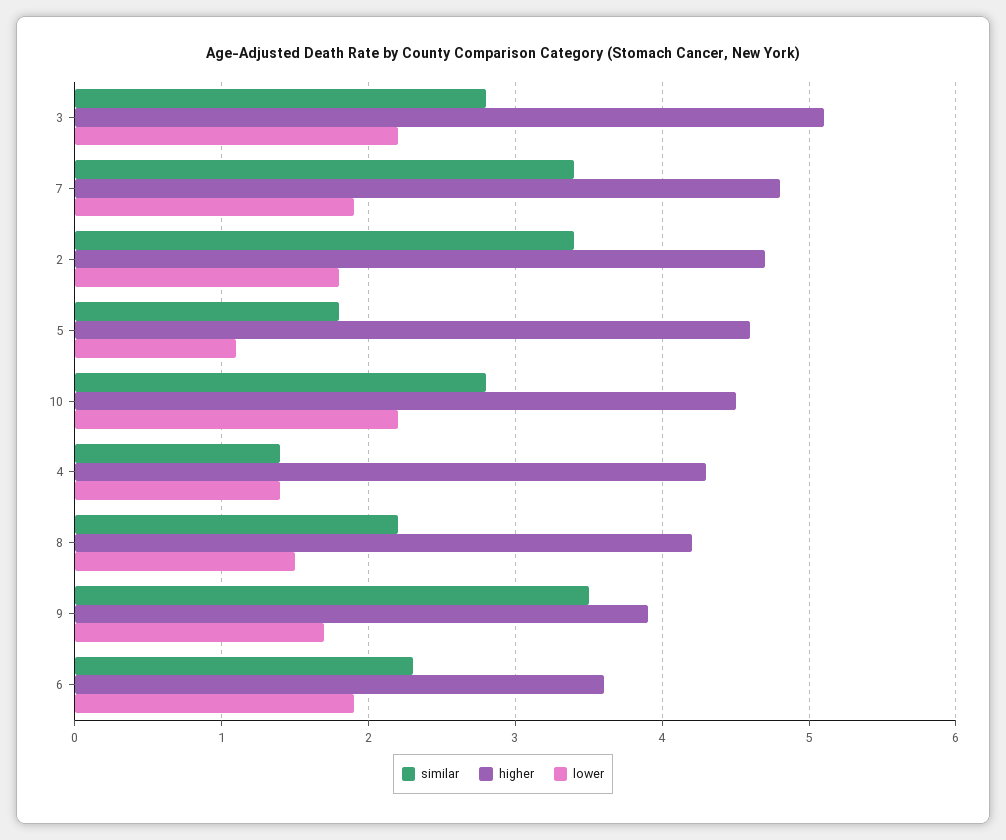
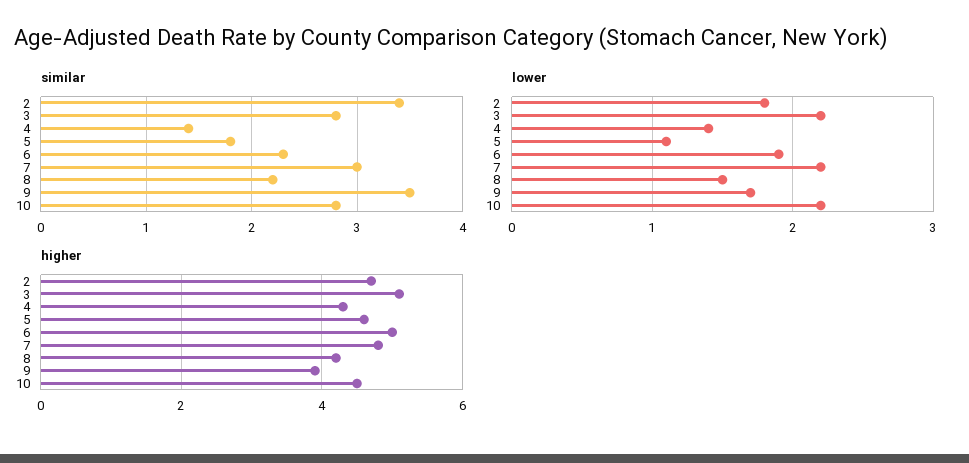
similar, 7: 3.4 -> 3
lower, 7: 1.9 -> 2.2
higher, 6: 3.6 -> 5

